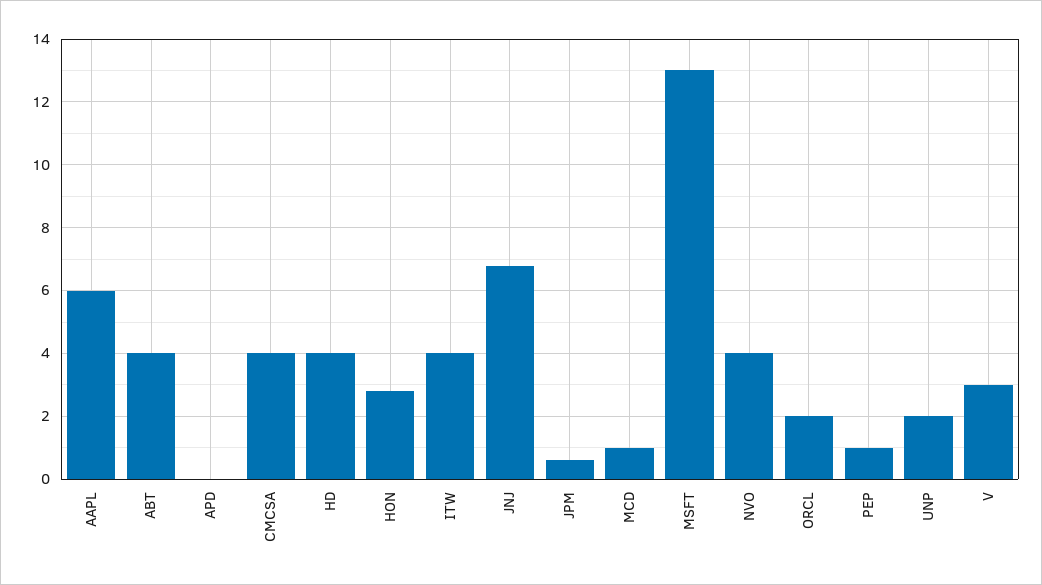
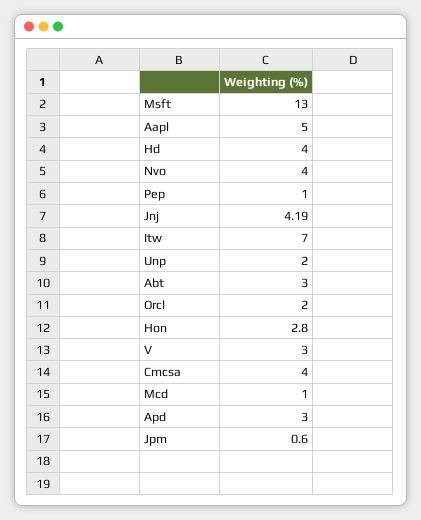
AAPL: 6 -> 5
ABT: 4 -> 3
APD: 0 -> 3
ITW: 4 -> 7
JNJ: 6.8 -> 4.19

